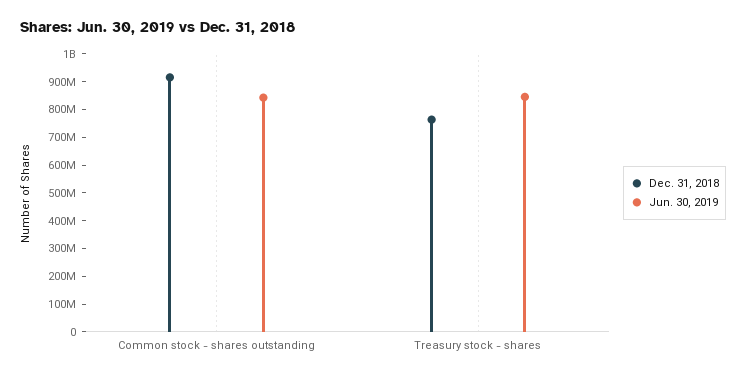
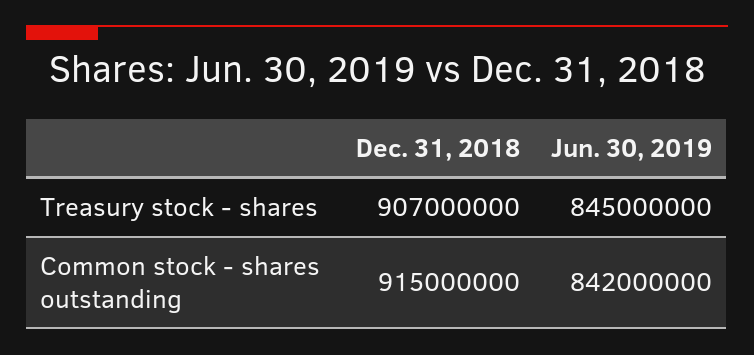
Dec. 31, 2018, Treasury stock - shares: 750000000 -> 907000000

